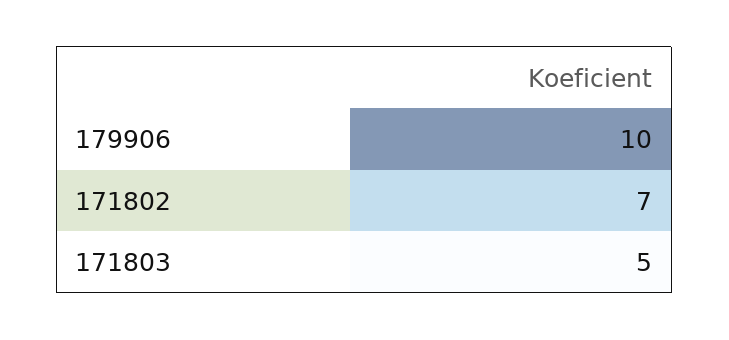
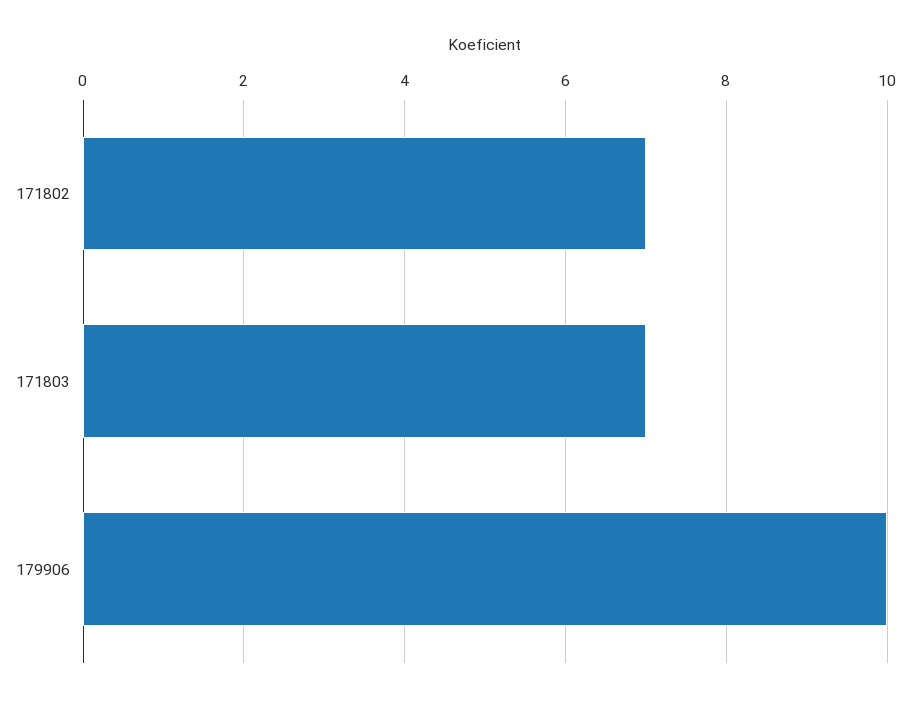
171803: 5 -> 7

